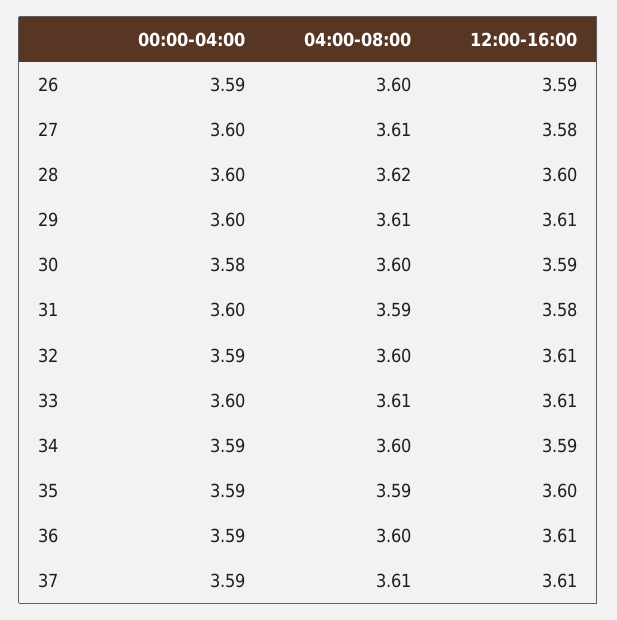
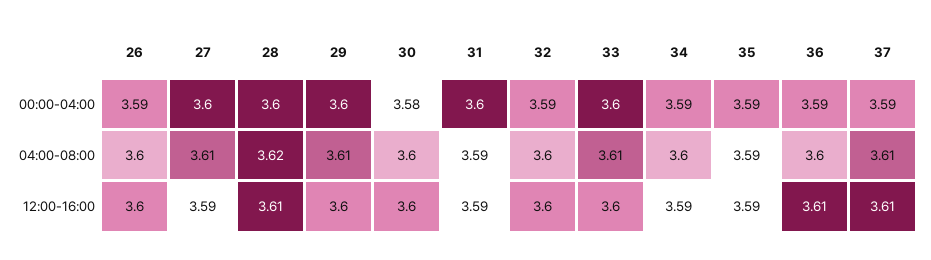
12:00-16:00, 26: 3.59 -> 3.6
12:00-16:00, 27: 3.58 -> 3.59
12:00-16:00, 28: 3.6 -> 3.61
12:00-16:00, 29: 3.61 -> 3.6
12:00-16:00, 30: 3.59 -> 3.6
12:00-16:00, 31: 3.58 -> 3.59
12:00-16:00, 32: 3.61 -> 3.6
12:00-16:00, 33: 3.61 -> 3.6
12:00-16:00, 35: 3.6 -> 3.59

